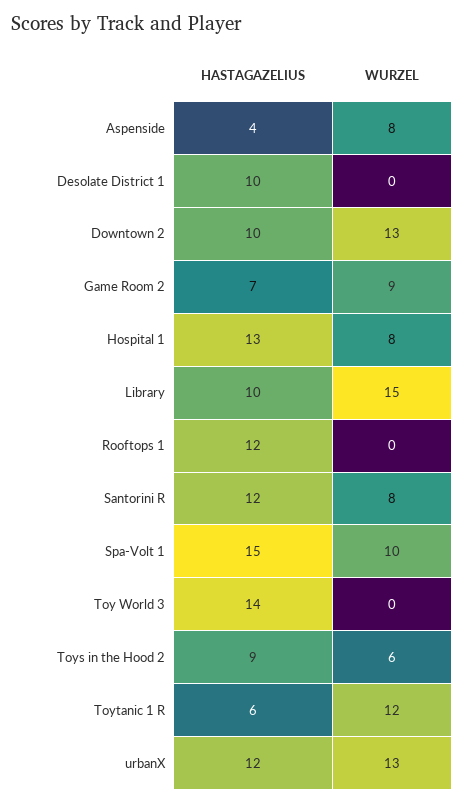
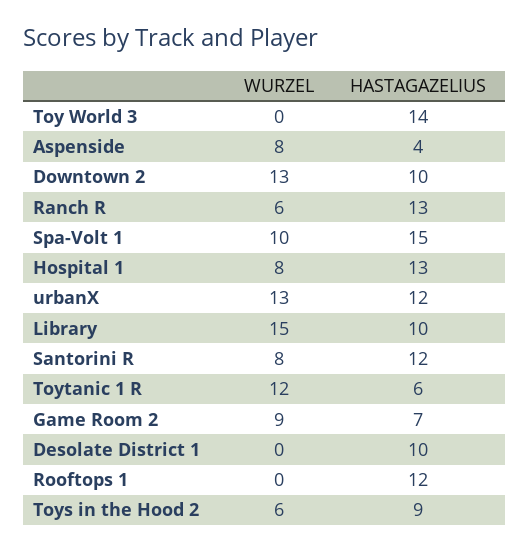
WURZEL, Ranch R: none -> 6
HASTAGAZELIUS, Ranch R: none -> 13

